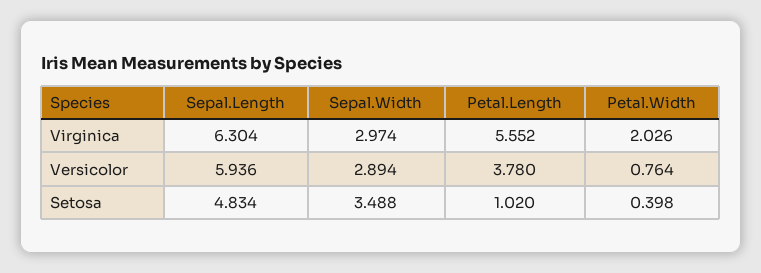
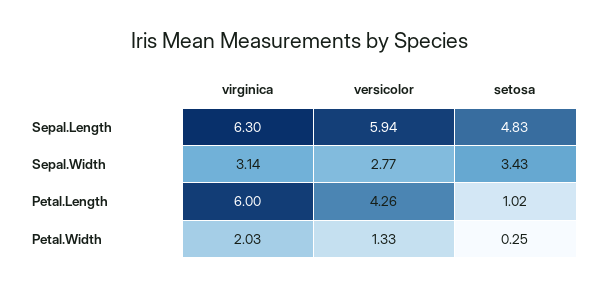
Sepal.Width, Virginica: 2.974 -> 3.14
Petal.Length, Virginica: 5.552 -> 6
Sepal.Width, Versicolor: 2.894 -> 2.77
Petal.Length, Versicolor: 3.78 -> 4.26
Petal.Width, Versicolor: 0.764 -> 1.33
Sepal.Width, Setosa: 3.488 -> 3.43
Petal.Width, Setosa: 0.398 -> 0.25

